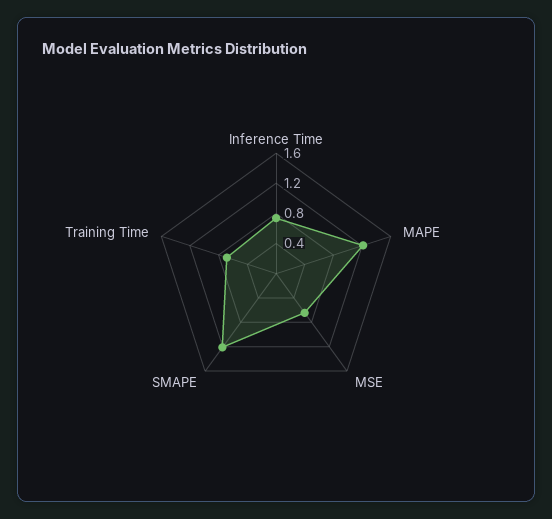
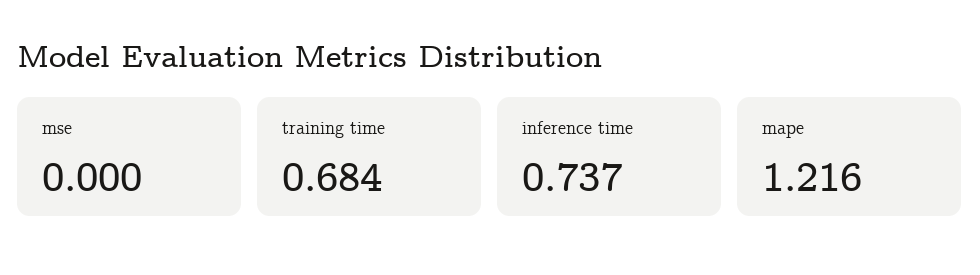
MSE: 0.6 -> 0
SMAPE: 1.2 -> none

